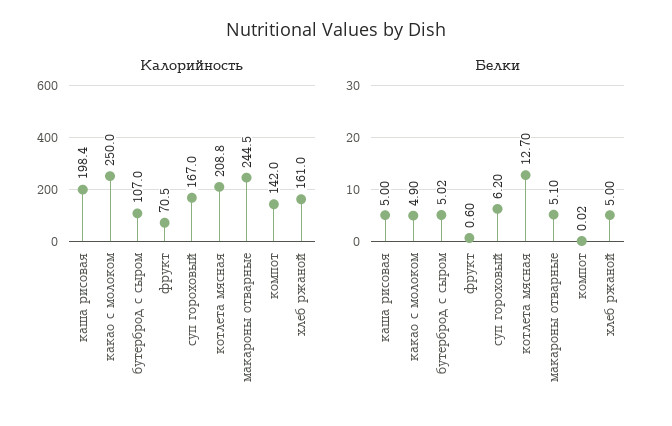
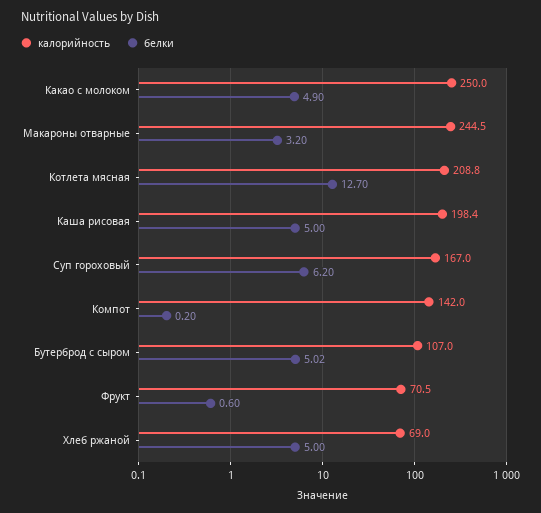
Калорийность, хлеб ржаной: 161 -> 69
Белки, макароны отварные: 5.1 -> 3.2
Белки, компот: 0.02 -> 0.2

